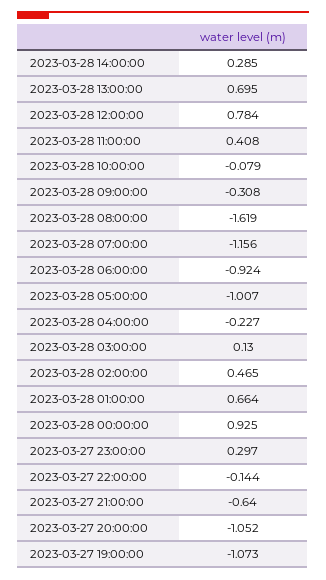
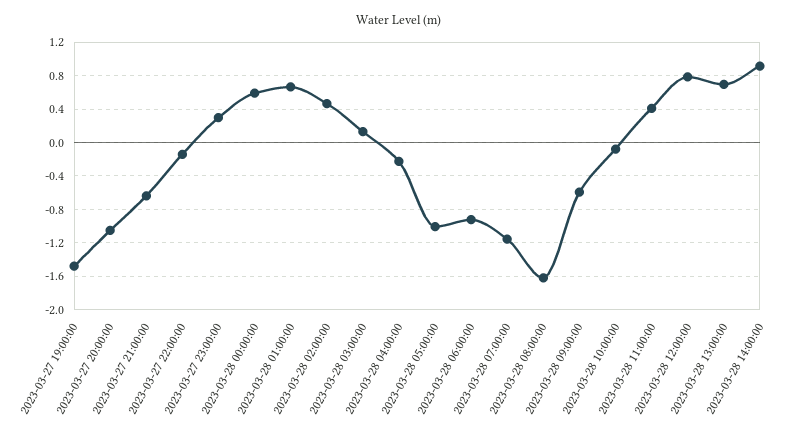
2023-03-28 14:00:00: 0.285 -> 0.9
2023-03-28 09:00:00: -0.308 -> -0.6
2023-03-28 00:00:00: 0.925 -> 0.6
2023-03-27 19:00:00: -1.073 -> -1.5

